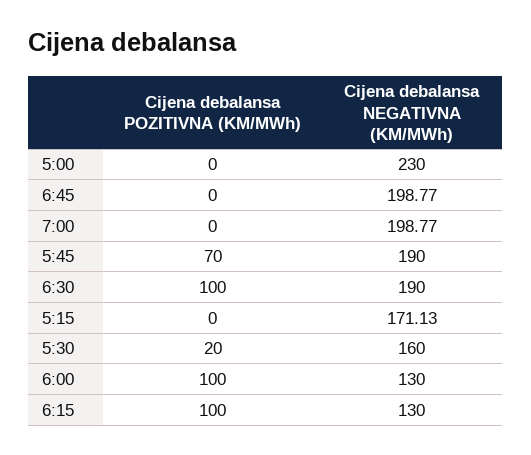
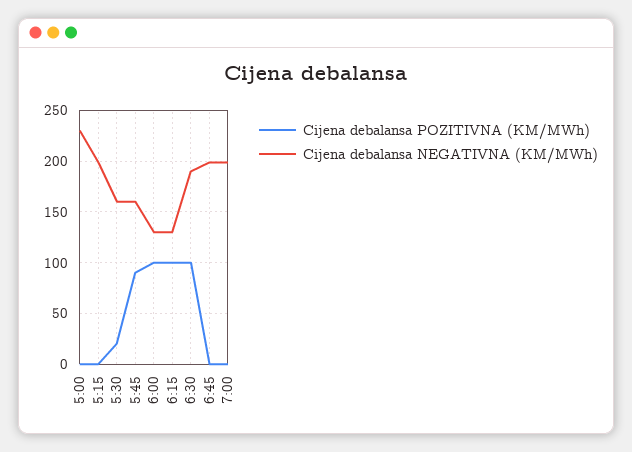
Cijena debalansa POZITIVNA (KM/MWh), 5:45: 70 -> 90
Cijena debalansa NEGATIVNA (KM/MWh), 5:45: 190 -> 160
Cijena debalansa NEGATIVNA (KM/MWh), 5:15: 171.13 -> 200

